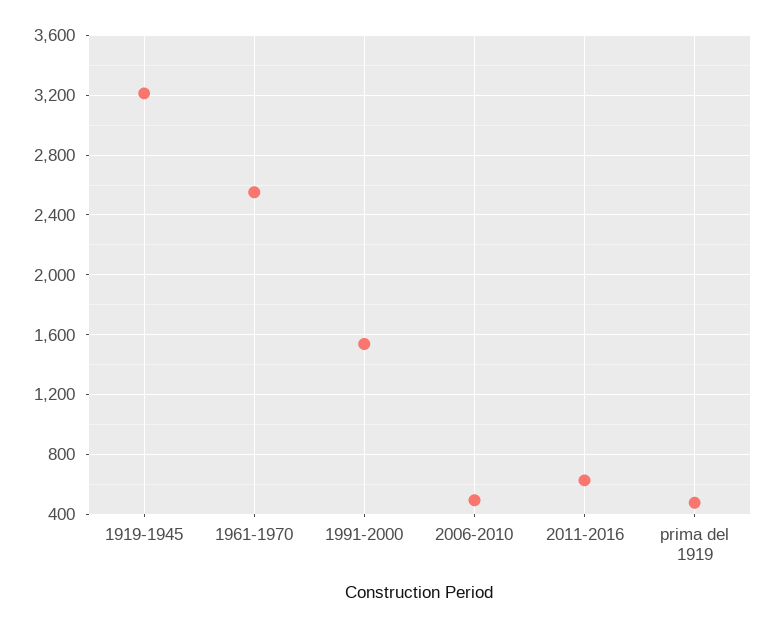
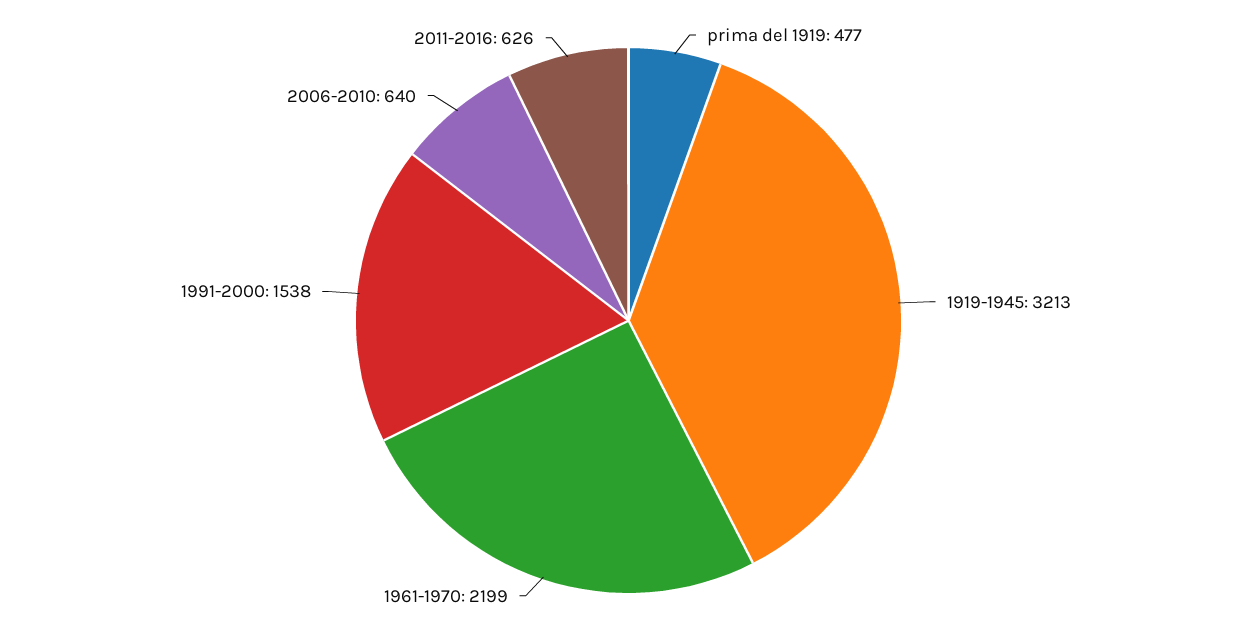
1961-1970: 2550 -> 2199
2006-2010: 500 -> 640

